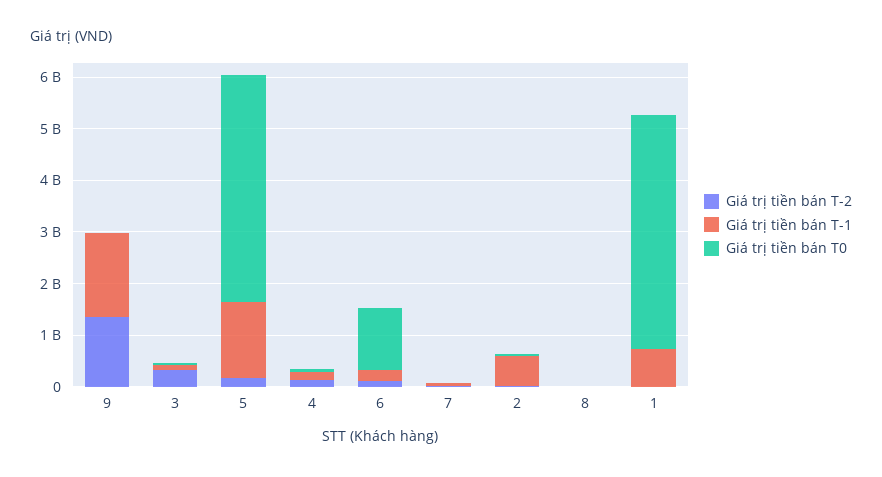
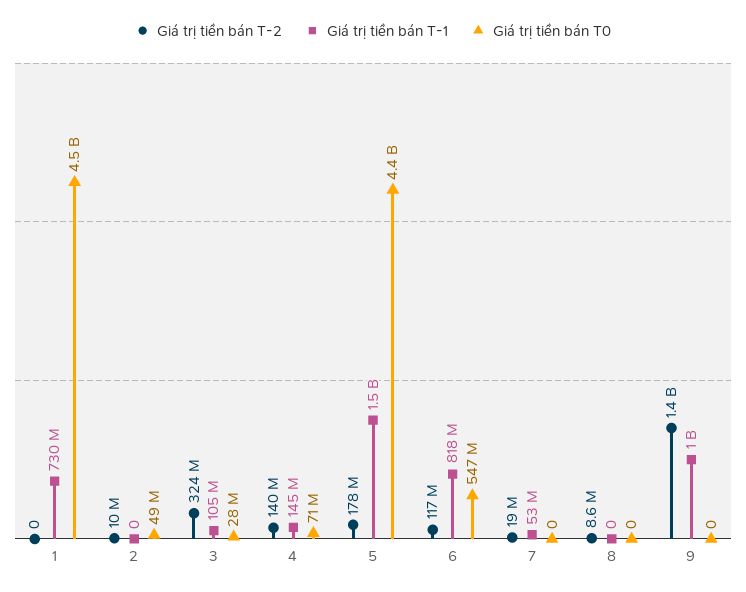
Giá trị tiền bán T-1, 9: 1600000000 -> 1000000000
Giá trị tiền bán T-1, 6: 200000000 -> 818000000
Giá trị tiền bán T0, 6: 1200000000 -> 547000000
Giá trị tiền bán T-1, 2: 600000000 -> 0

